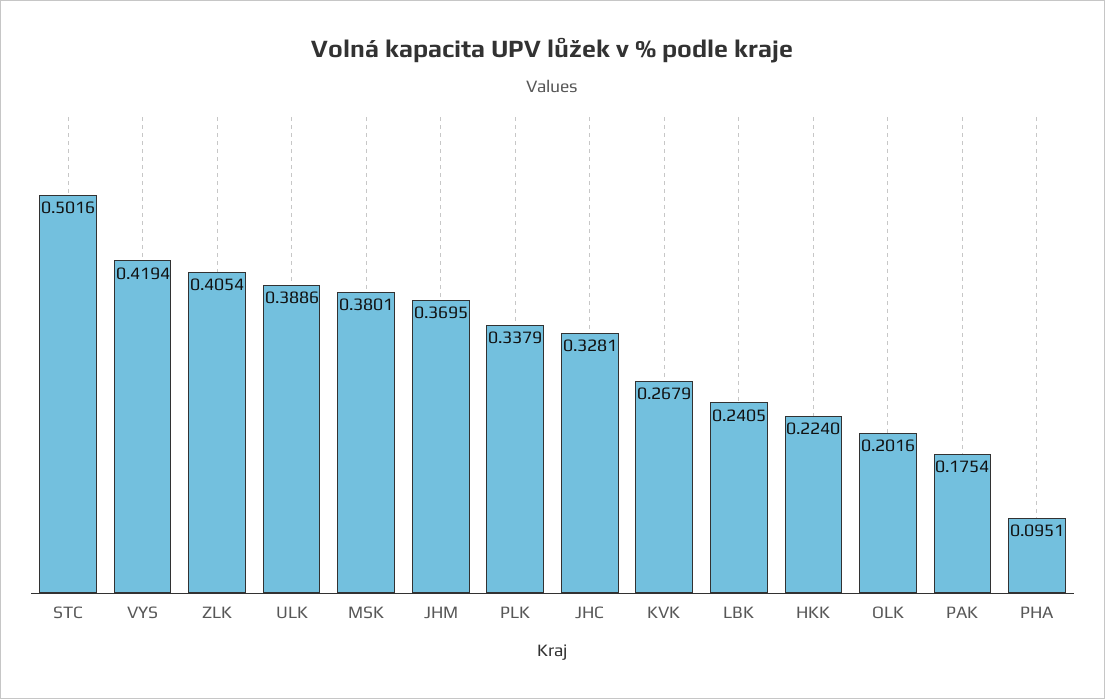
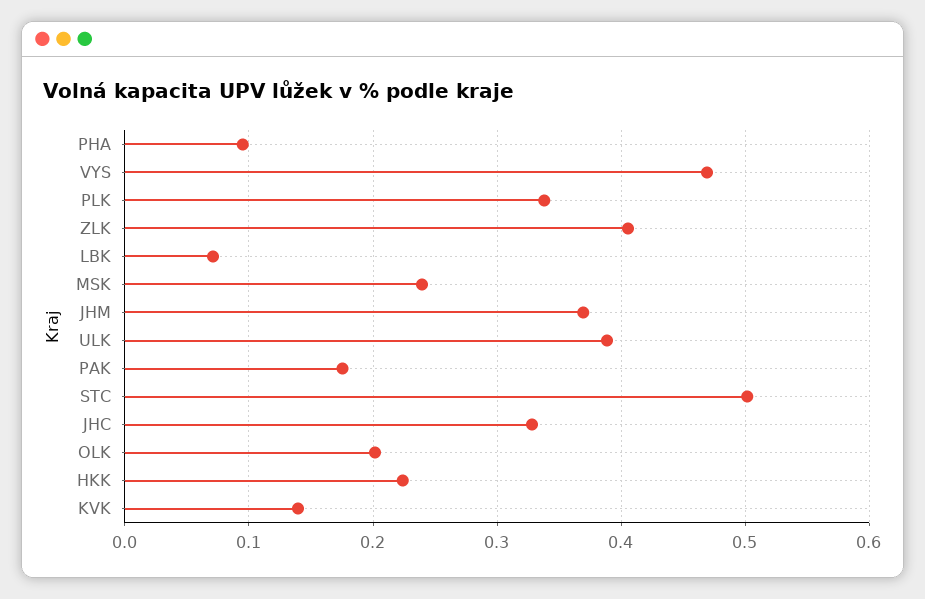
VYS: 0.4194 -> 0.47
MSK: 0.3801 -> 0.24
KVK: 0.2679 -> 0.14
LBK: 0.2405 -> 0.07

